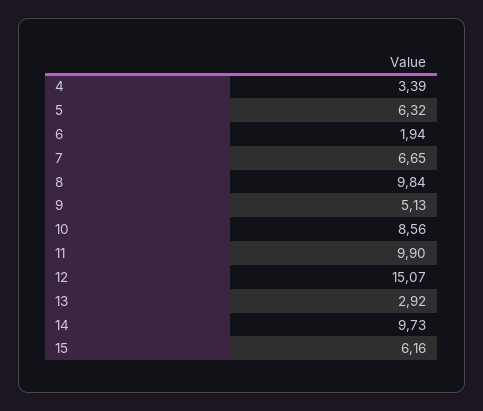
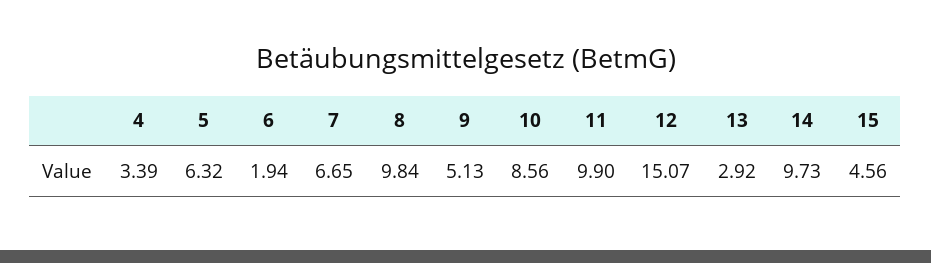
15: 6.16 -> 4.56

